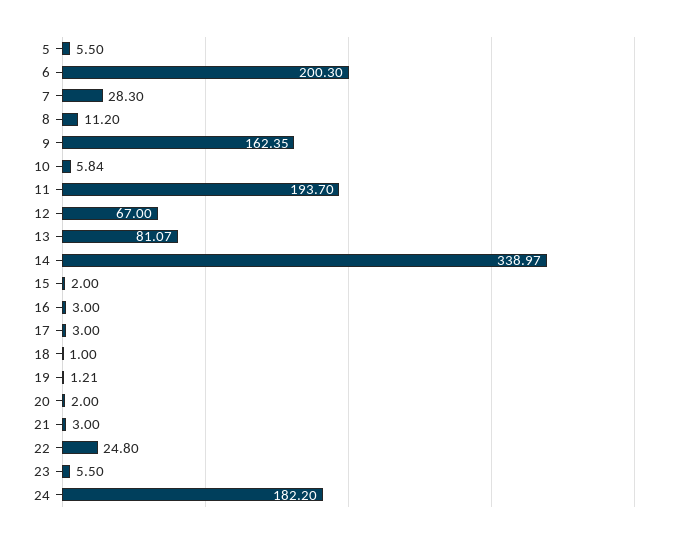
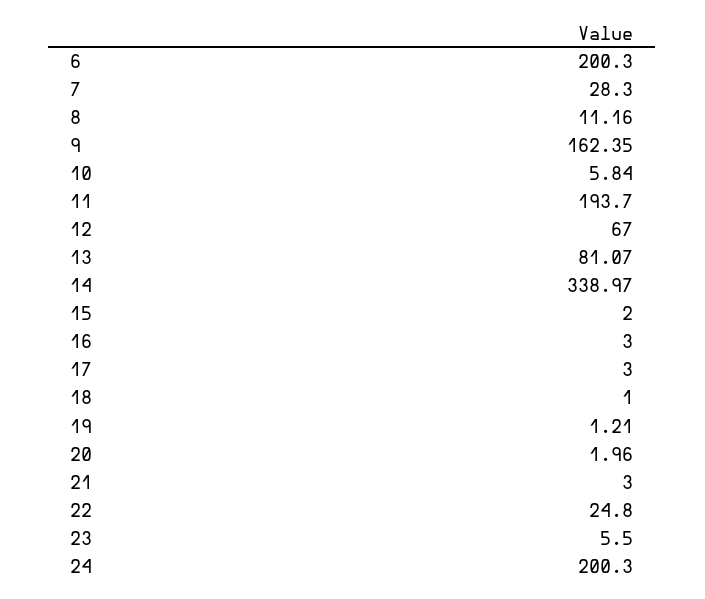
5: 5.5 -> none
8: 11.2 -> 11.16
20: 2 -> 1.96
24: 182.2 -> 200.3

